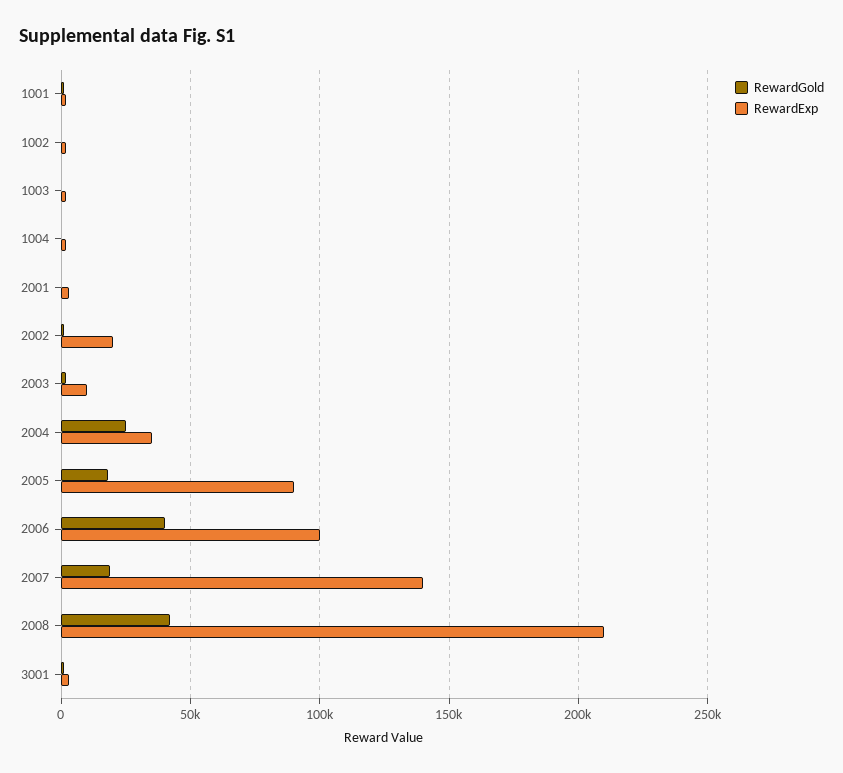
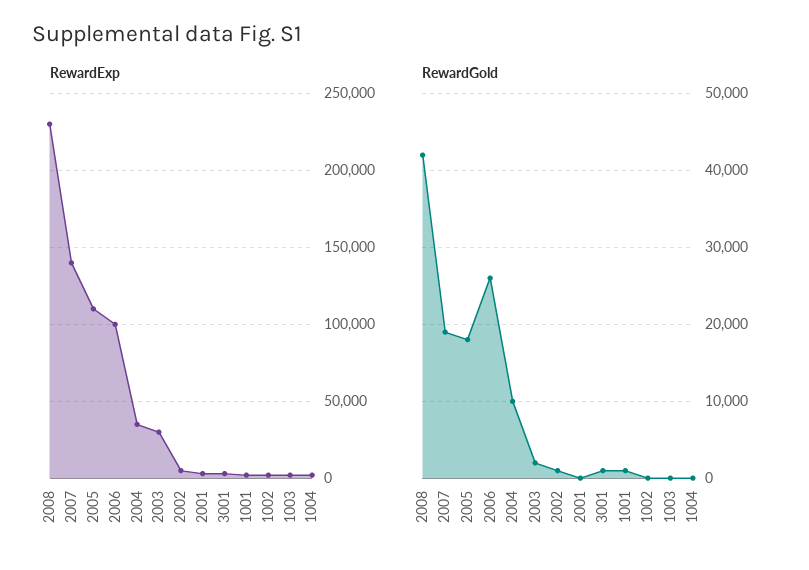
RewardExp, 2002: 20000 -> 5000
RewardExp, 2003: 10000 -> 30000
RewardGold, 2004: 25000 -> 10000
RewardExp, 2005: 90000 -> 110000
RewardGold, 2006: 40000 -> 26000
RewardExp, 2008: 210000 -> 230000

